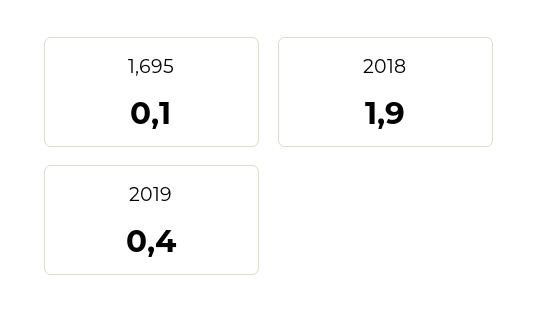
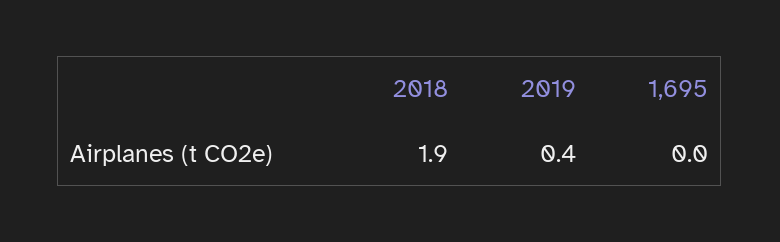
1,695: 0.1 -> 0

